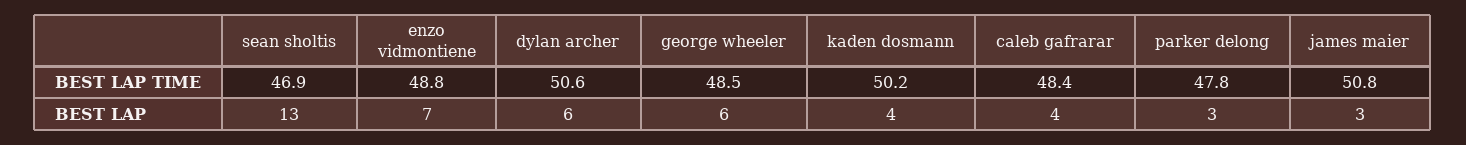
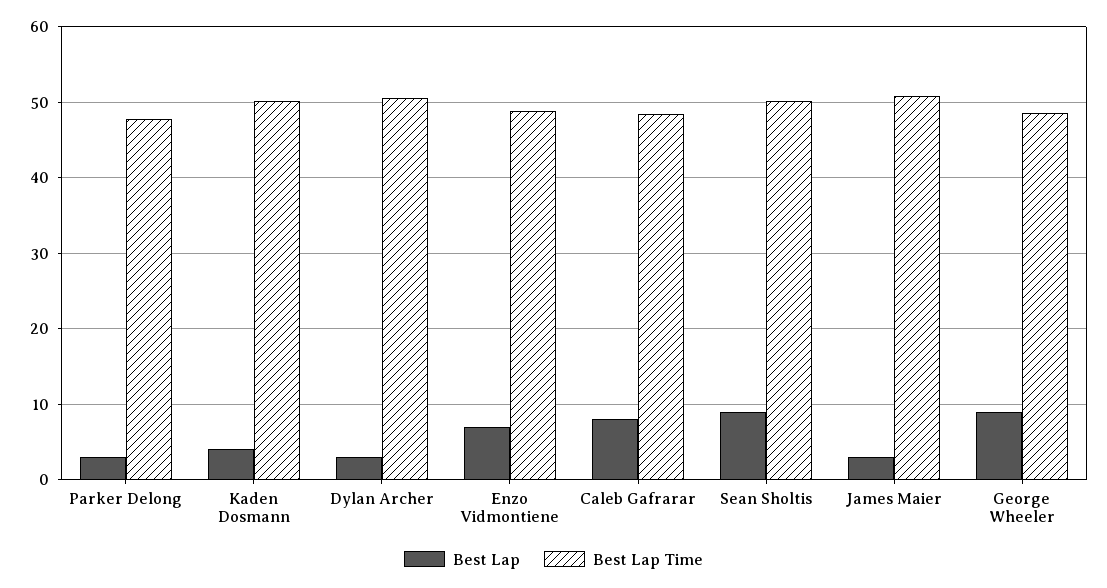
BEST LAP TIME, sean sholtis: 46.9 -> 50
BEST LAP, sean sholtis: 13 -> 9
BEST LAP, dylan archer: 6 -> 3
BEST LAP, george wheeler: 6 -> 9
BEST LAP, caleb gafrarar: 4 -> 8

